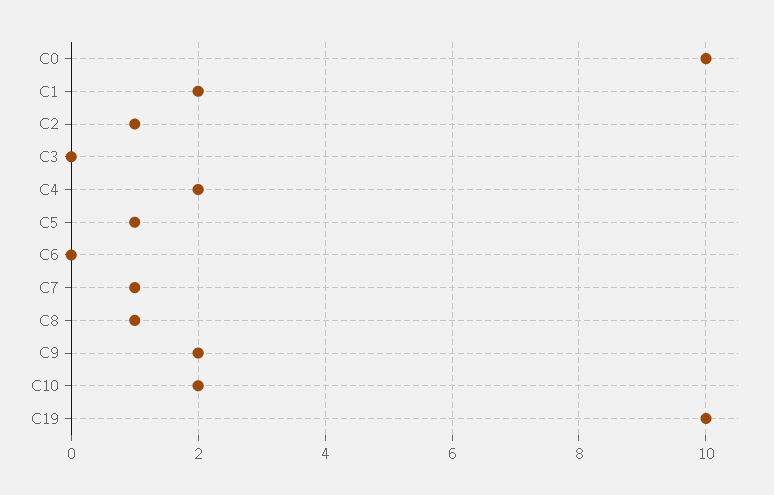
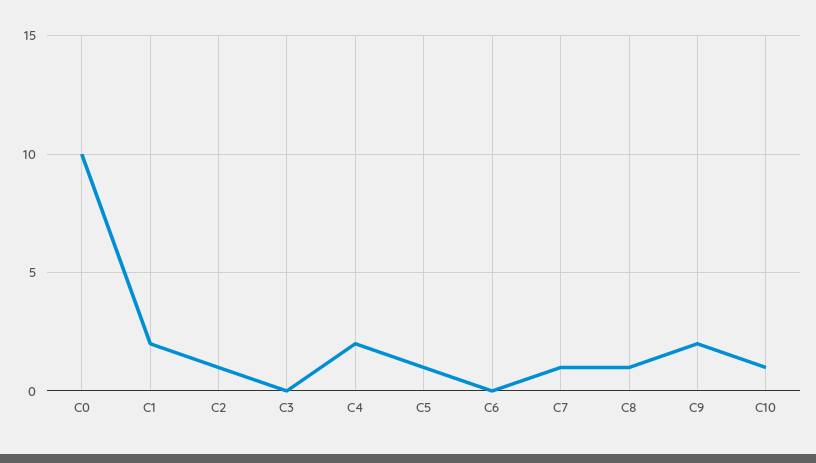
C10: 2 -> 1
C19: 10 -> none

